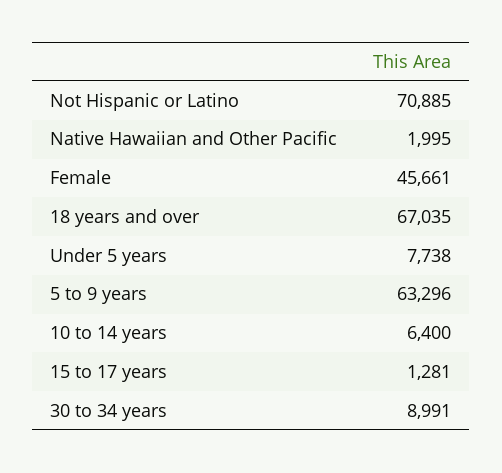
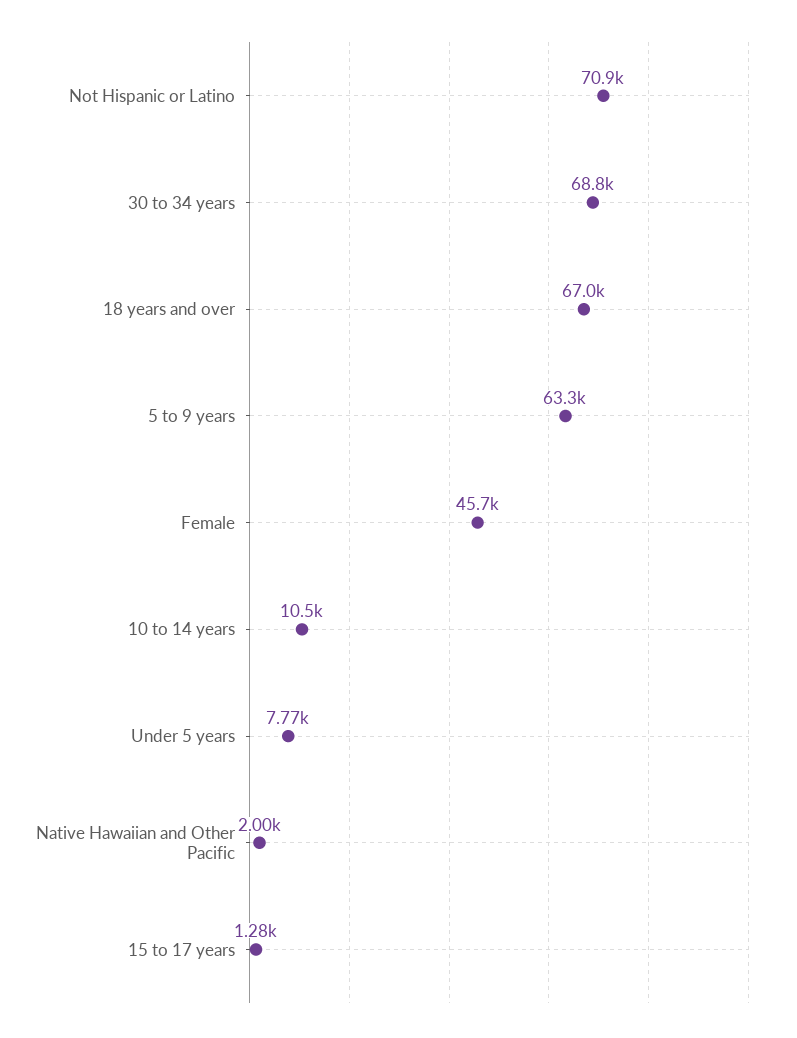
Under 5 years: 7738 -> 7770
10 to 14 years: 6400 -> 10500
30 to 34 years: 8991 -> 68800

